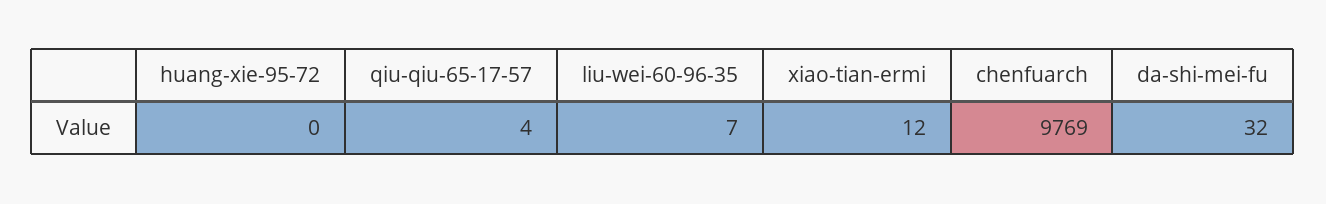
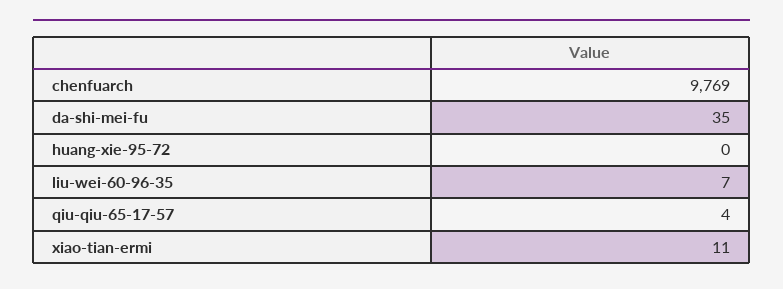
xiao-tian-ermi: 12 -> 11
da-shi-mei-fu: 32 -> 35

